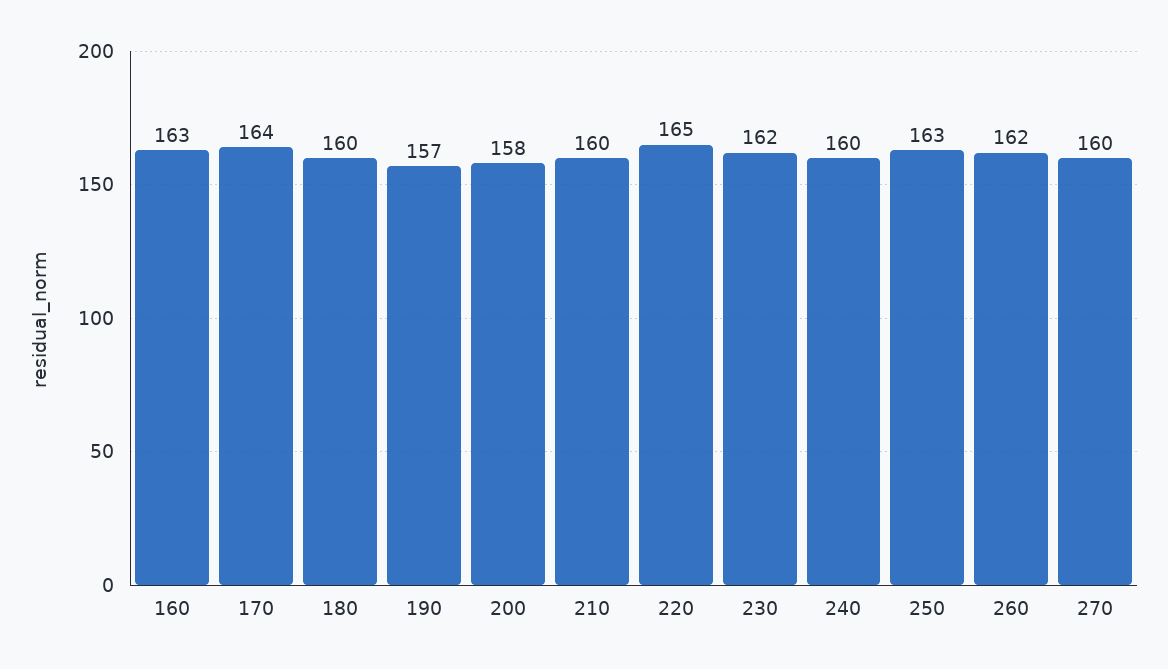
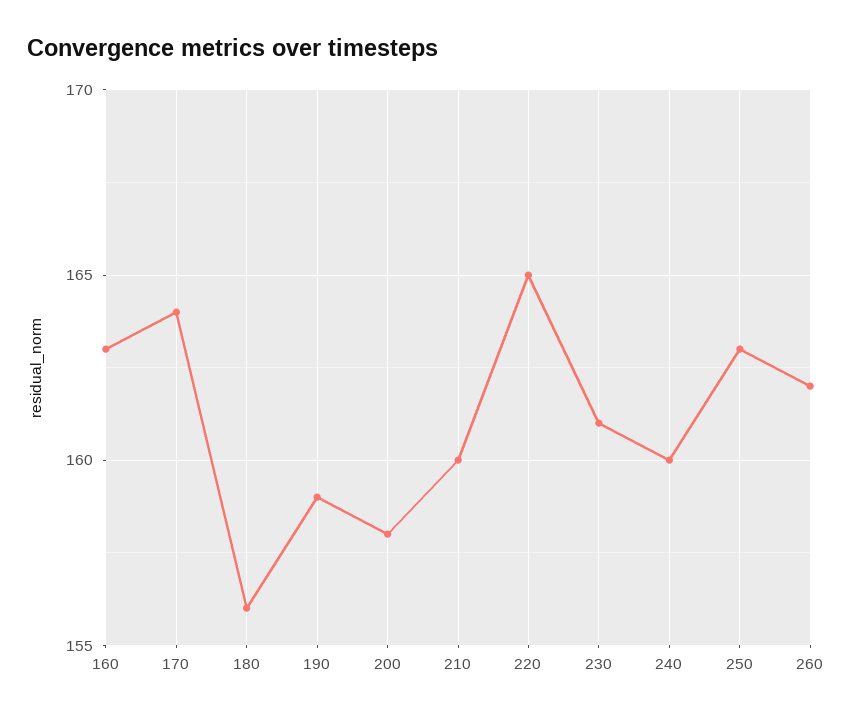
180: 160 -> 156
190: 157 -> 159
230: 162 -> 161
270: 160 -> none

